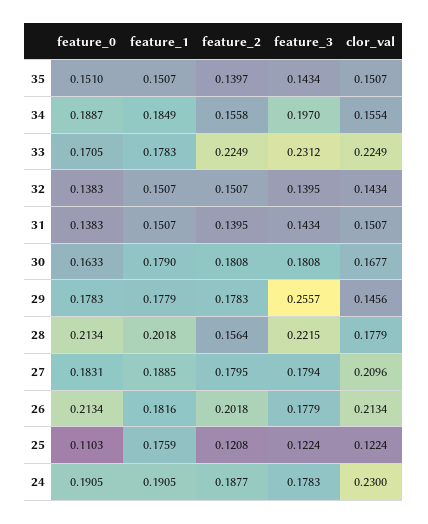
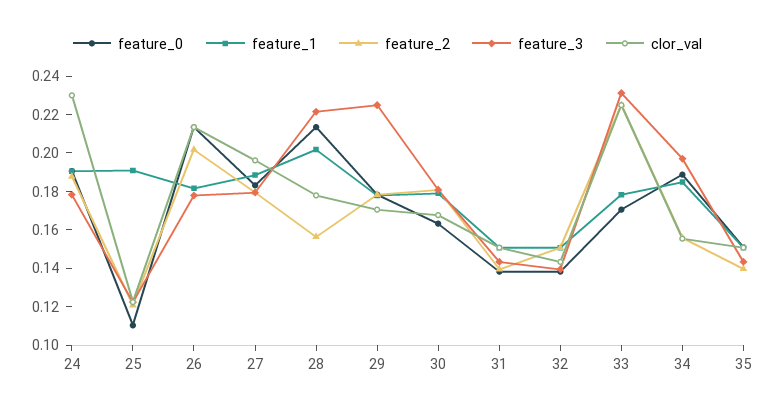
feature_3, 29: 0.2557 -> 0.225
clor_val, 29: 0.1456 -> 0.17
clor_val, 27: 0.2096 -> 0.195
feature_1, 25: 0.1759 -> 0.19

